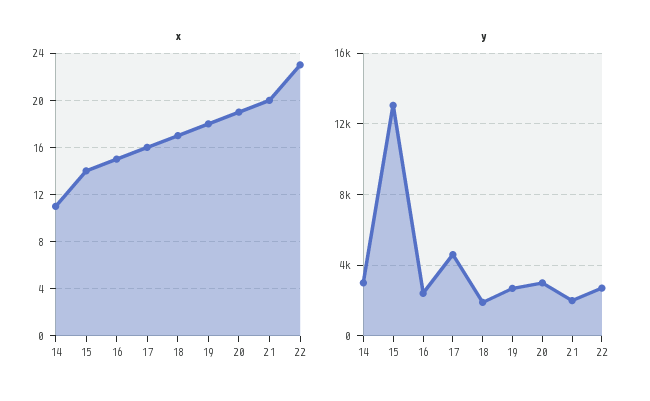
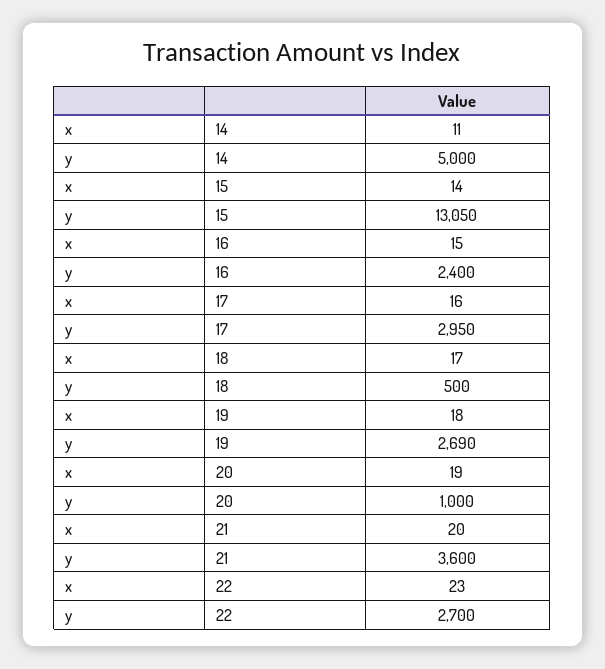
y, 14: 3000 -> 5000
y, 17: 4500 -> 2950
y, 18: 2000 -> 500
y, 20: 3000 -> 1000
y, 21: 2000 -> 3600

